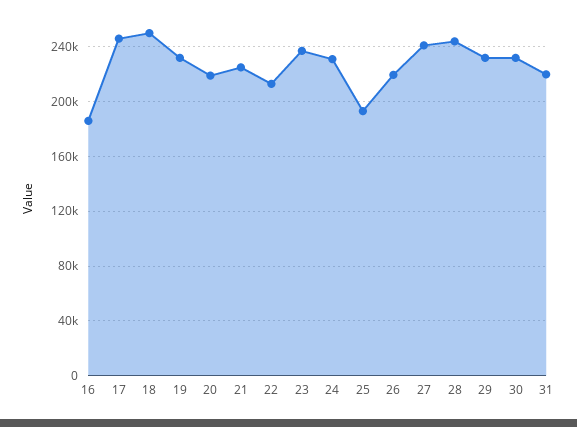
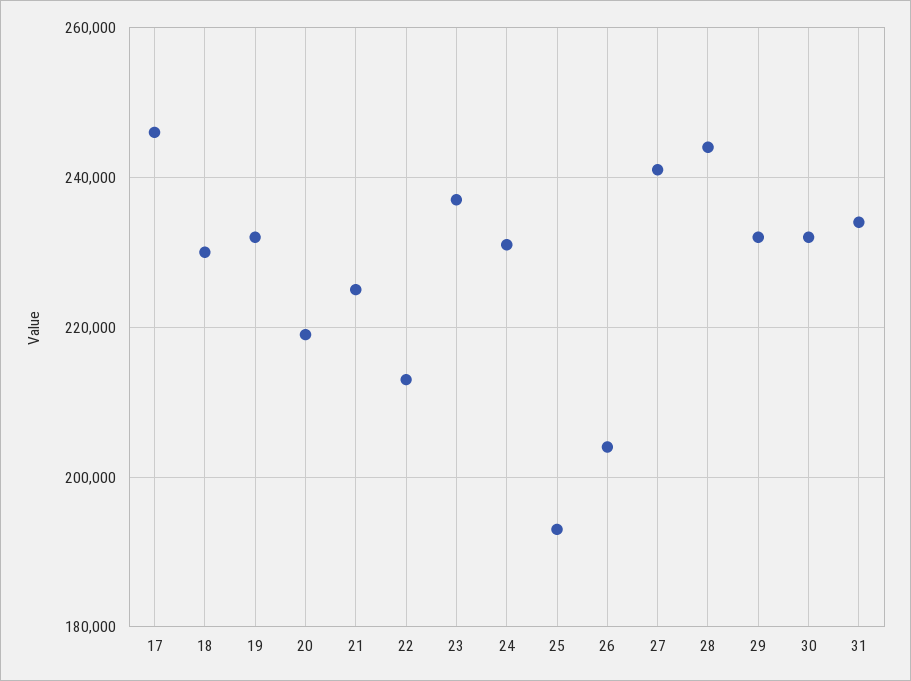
16: 185000 -> none
18: 250000 -> 230000
26: 220000 -> 204000
31: 220000 -> 234000

